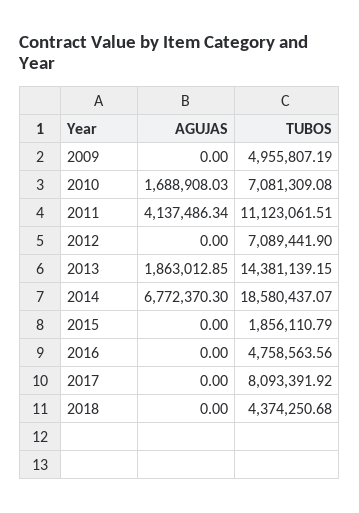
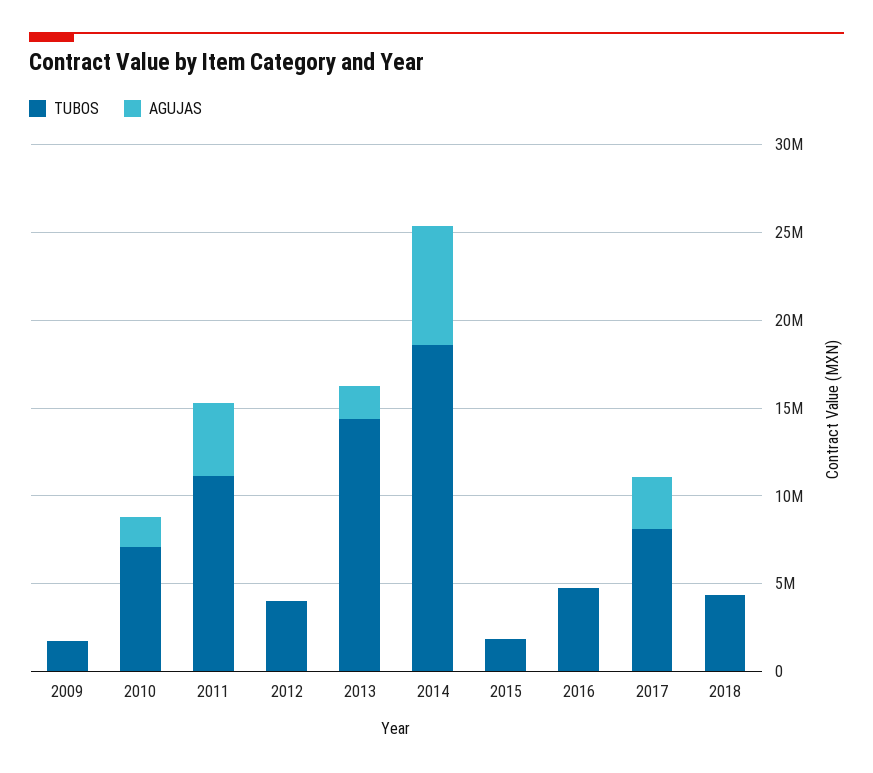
TUBOS, 2009: 4955807.19 -> 2000000
TUBOS, 2012: 7089441.9 -> 4000000
AGUJAS, 2017: 0 -> 3000000

